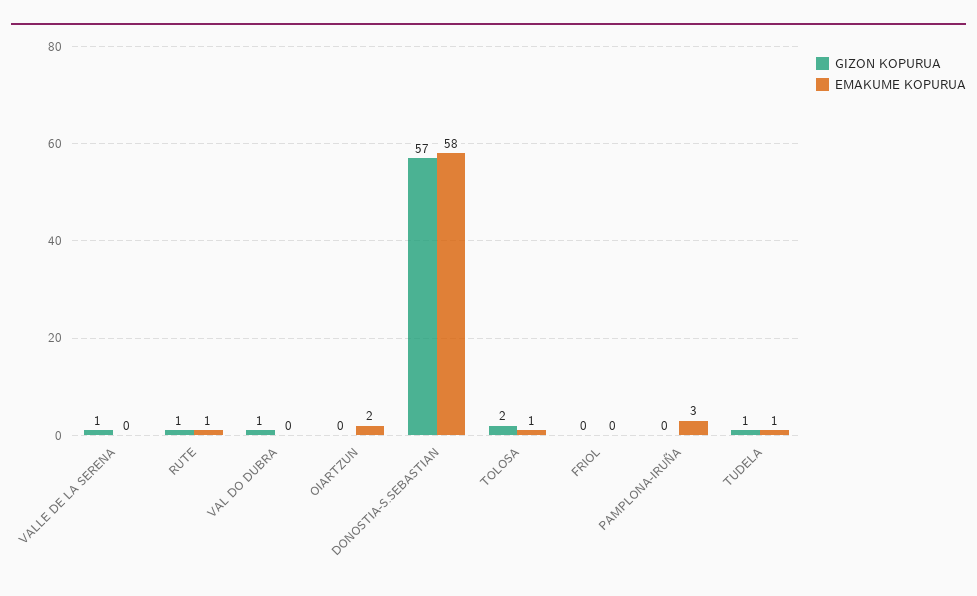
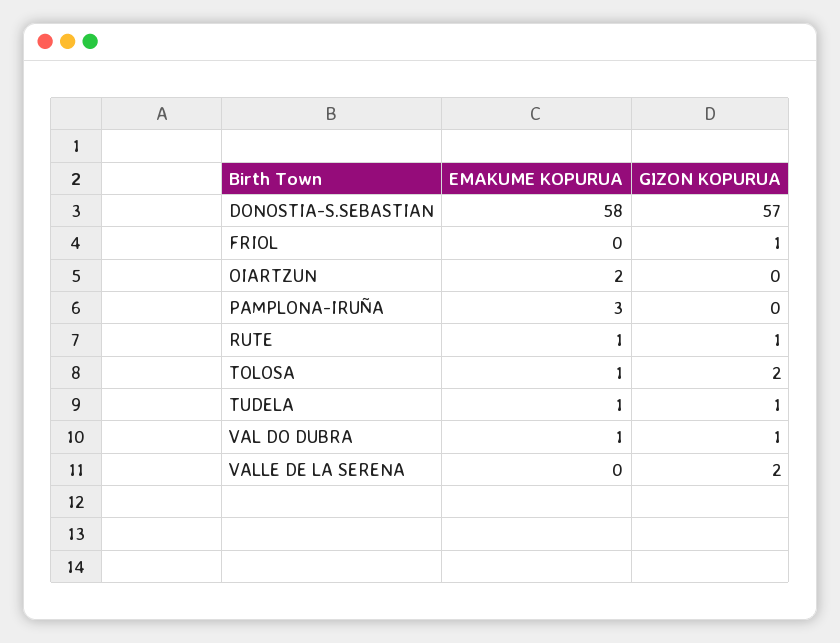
GIZON KOPURUA, VALLE DE LA SERENA: 1 -> 2
EMAKUME KOPURUA, VAL DO DUBRA: 0 -> 1
GIZON KOPURUA, FRIOL: 0 -> 1

